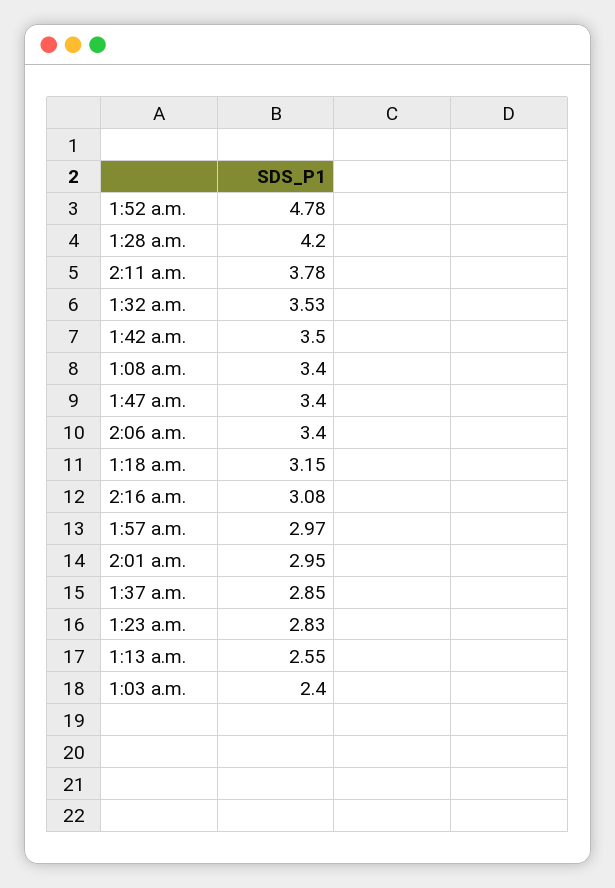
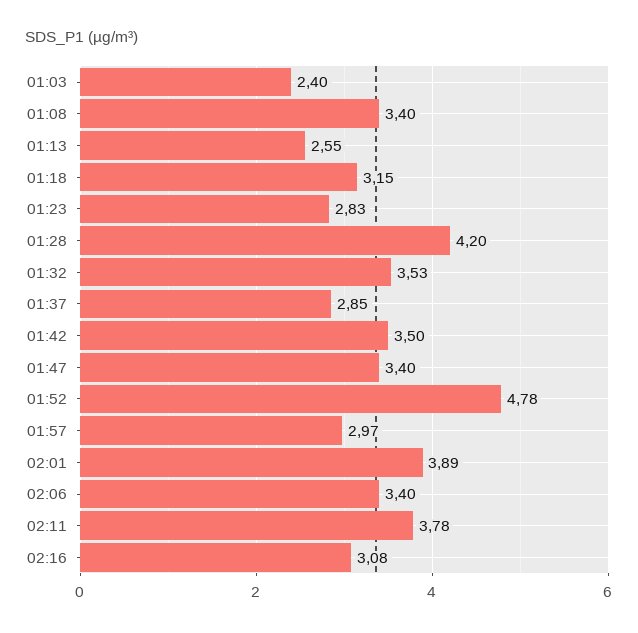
2:01 a.m.: 2.95 -> 3.89

